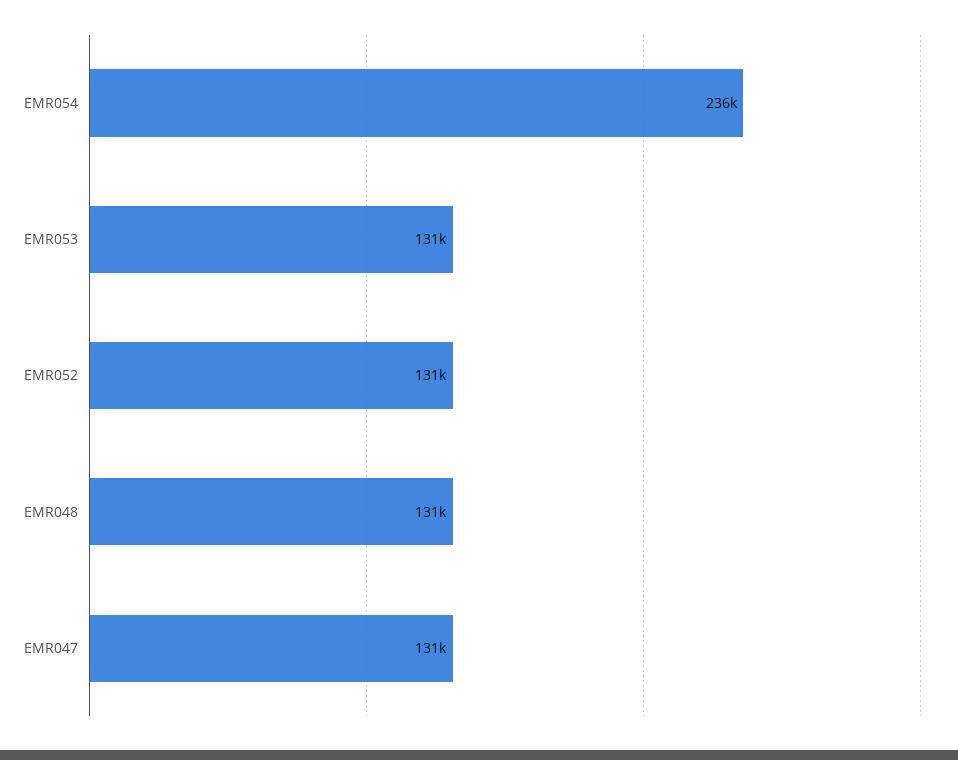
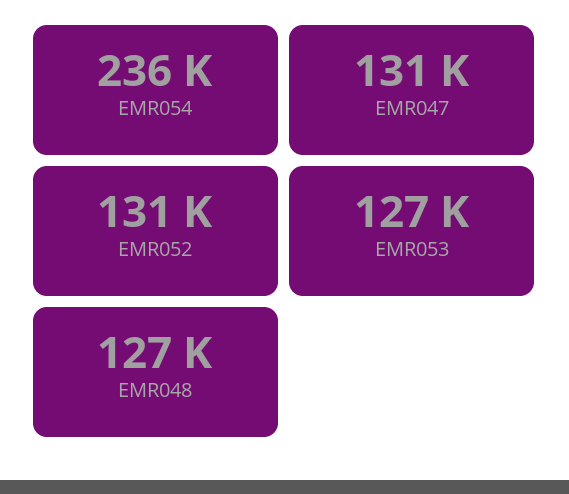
EMR053: 131000 -> 127000
EMR048: 131000 -> 127000

